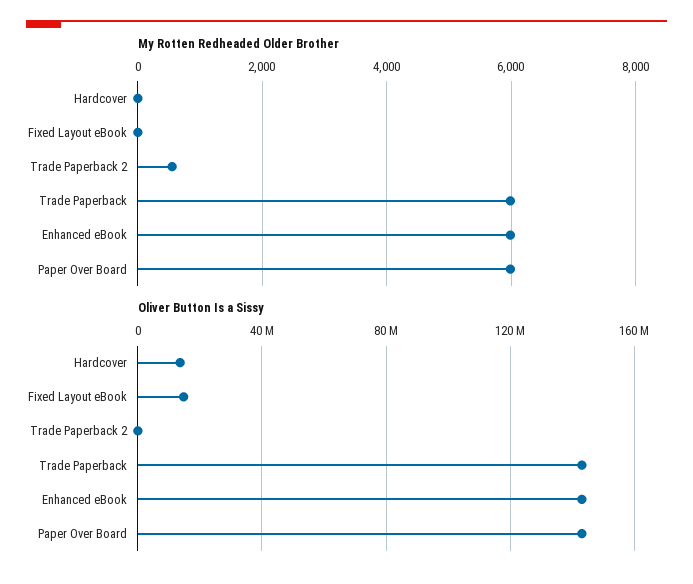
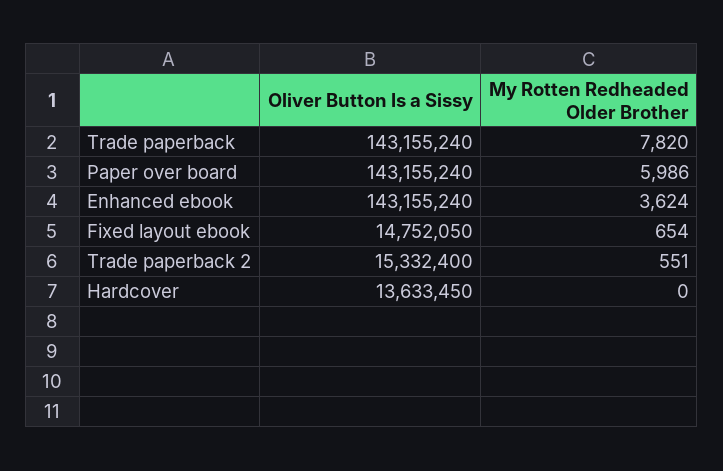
My Rotten Redheaded Older Brother, Fixed Layout eBook: 0 -> 654
My Rotten Redheaded Older Brother, Trade Paperback: 6000 -> 7820
My Rotten Redheaded Older Brother, Enhanced eBook: 6000 -> 3624
Oliver Button Is a Sissy, Trade Paperback 2: 0 -> 15332400

